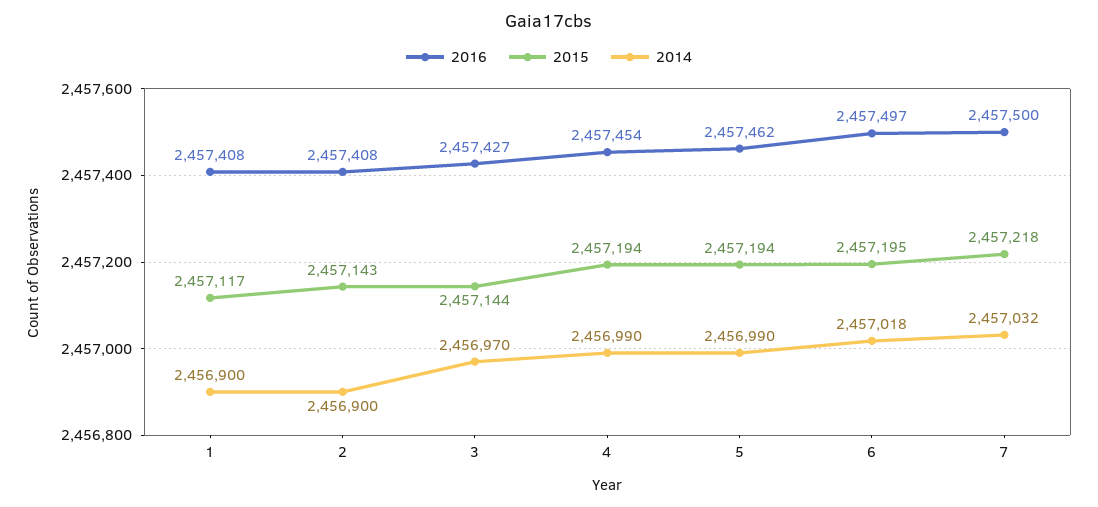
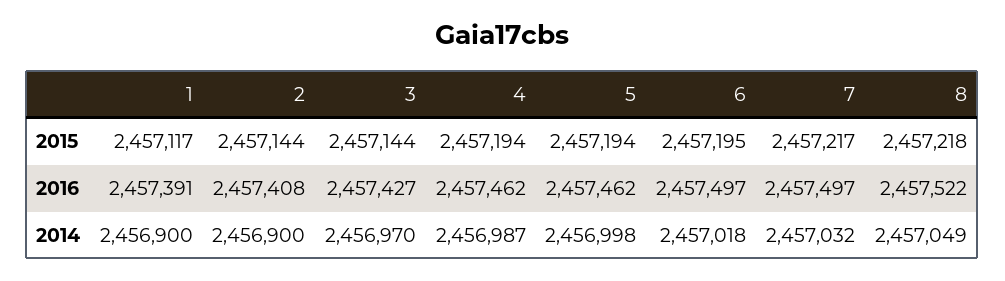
2016, 1: 2457408 -> 2457391
2015, 2: 2457143 -> 2457144
2016, 4: 2457454 -> 2457462
2014, 4: 2456990 -> 2456987
2014, 5: 2456990 -> 2456998
2016, 7: 2457500 -> 2457497
2015, 7: 2457218 -> 2457217
2015, 8: none -> 2457218
2016, 8: none -> 2457522
2014, 8: none -> 2457049

